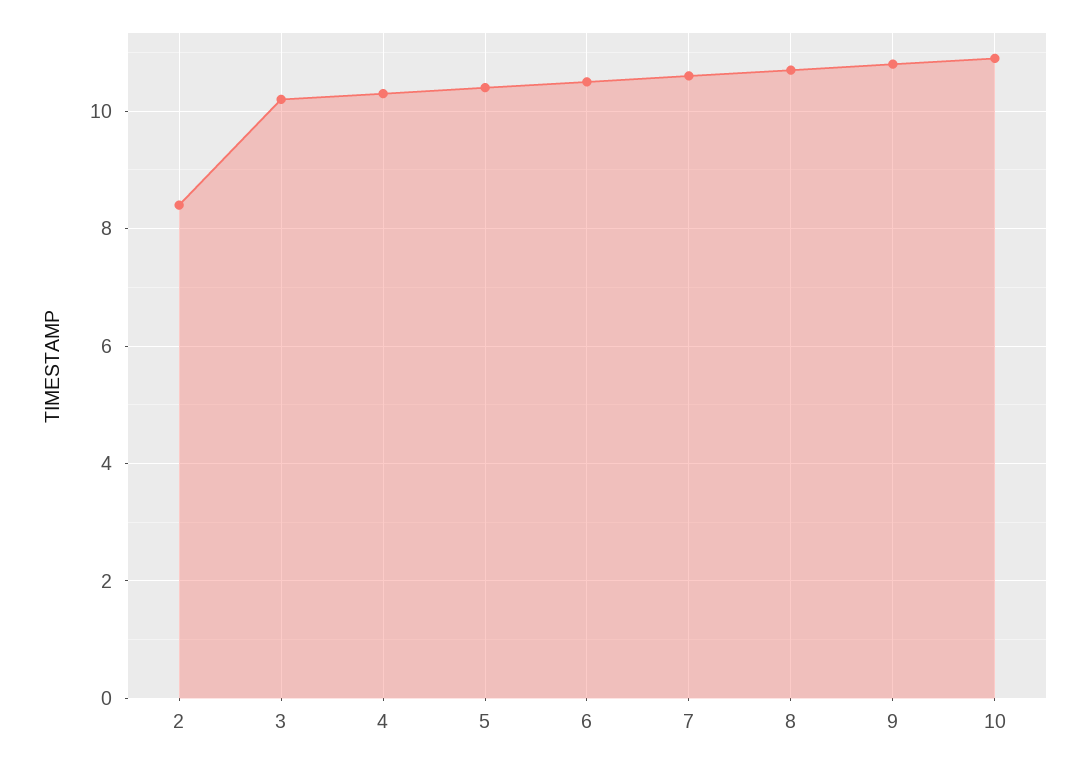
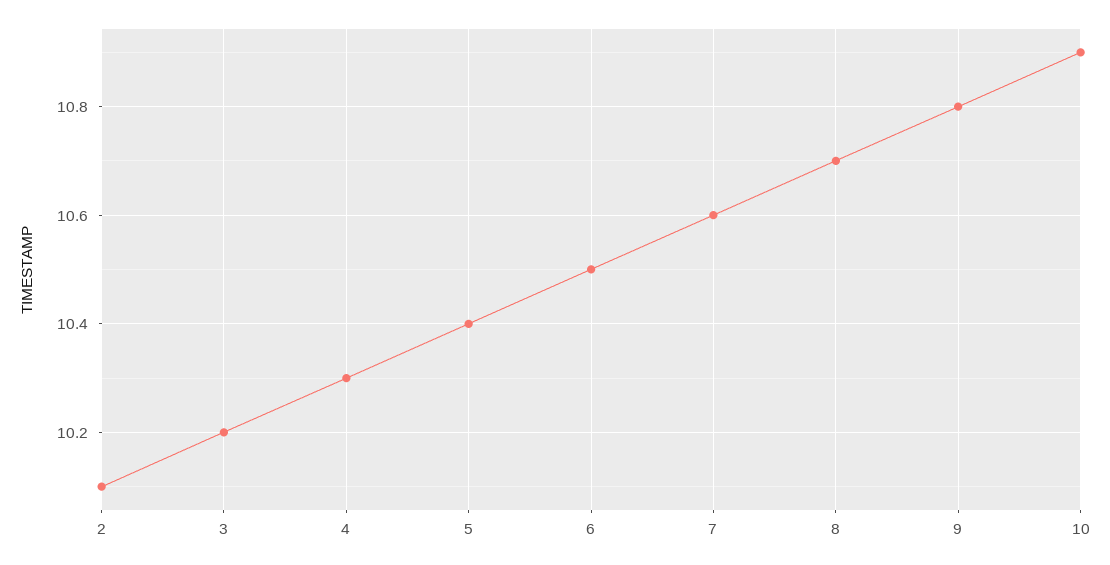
2: 8.5 -> 10.1

